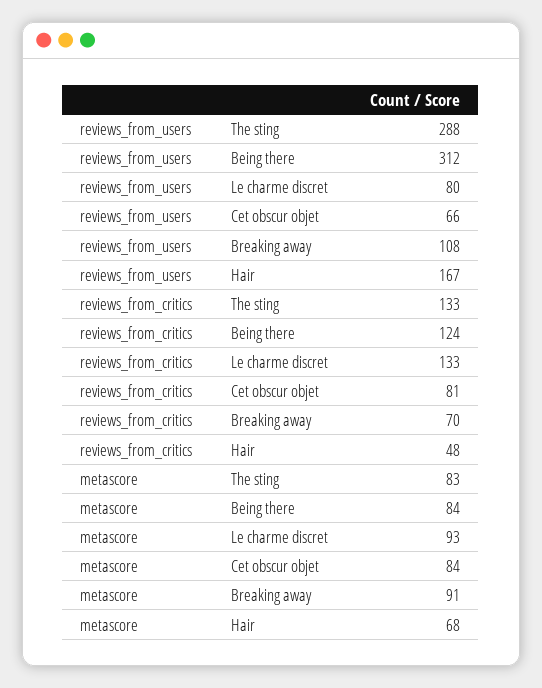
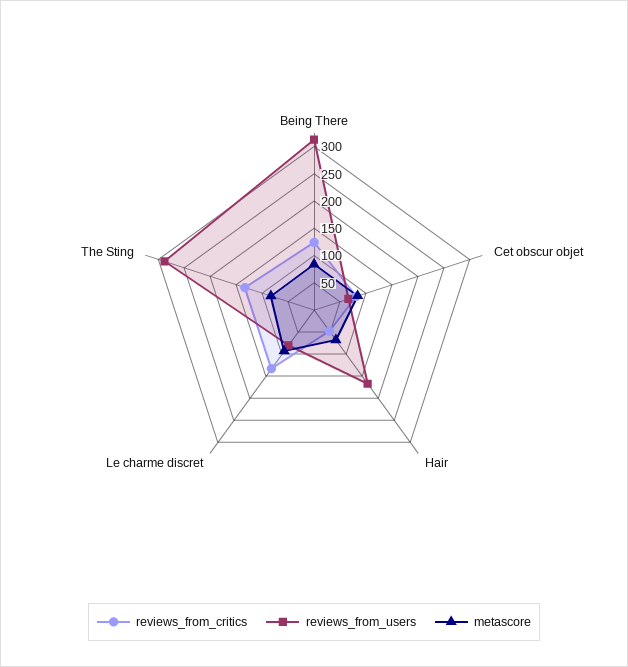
reviews_from_users, Breaking away: 108 -> none
reviews_from_critics, Breaking away: 70 -> none
metascore, Breaking away: 91 -> none

